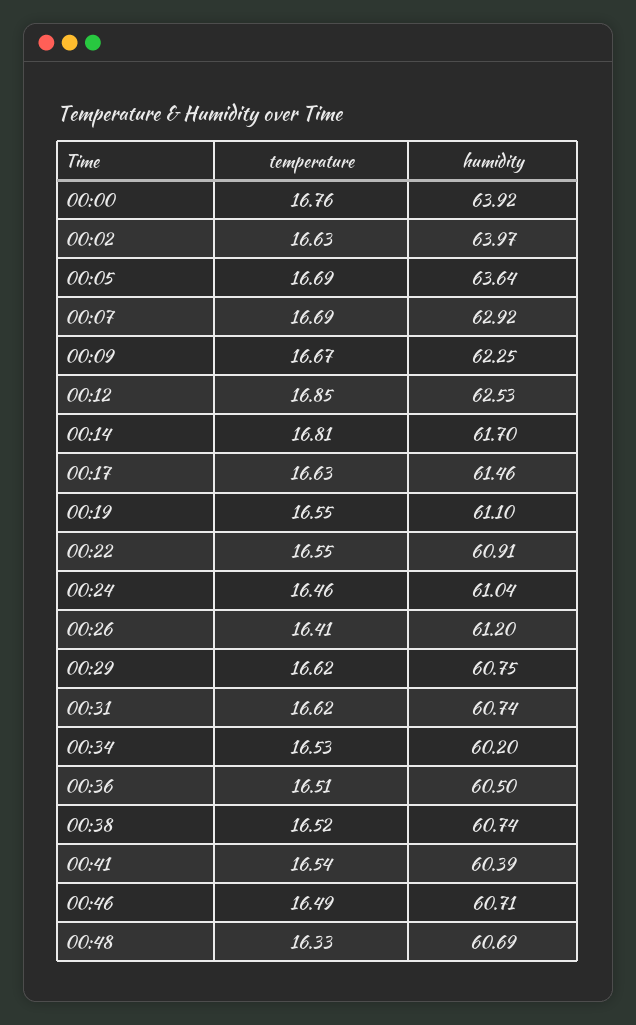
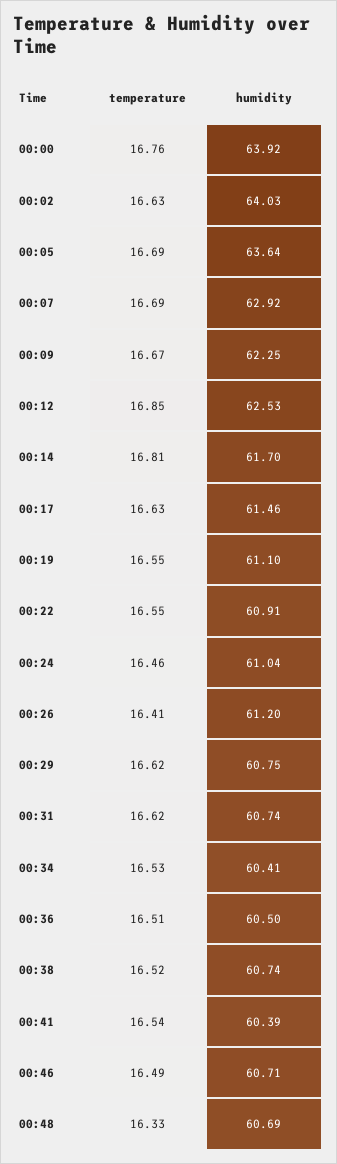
humidity, 00:02: 63.97 -> 64.03
humidity, 00:34: 60.2 -> 60.41

